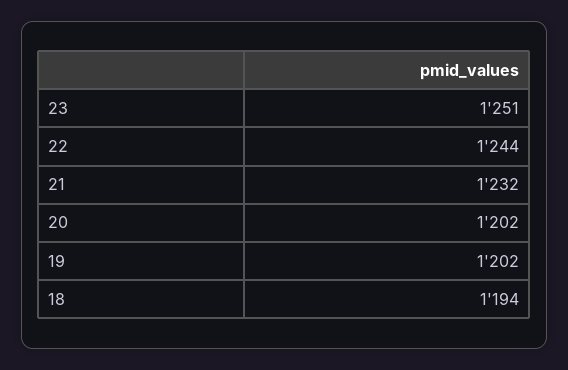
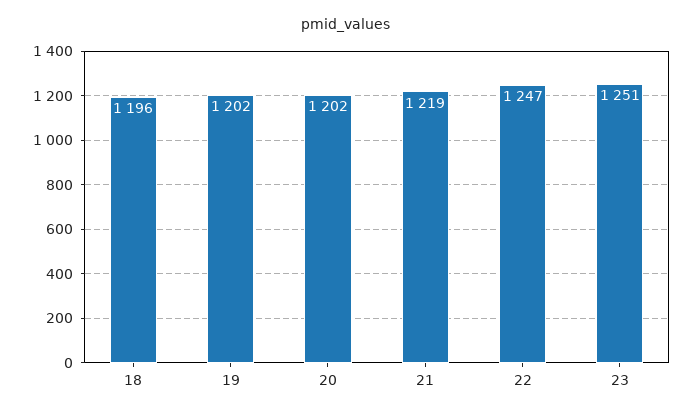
22: 1244 -> 1247
21: 1232 -> 1219
18: 1194 -> 1196

